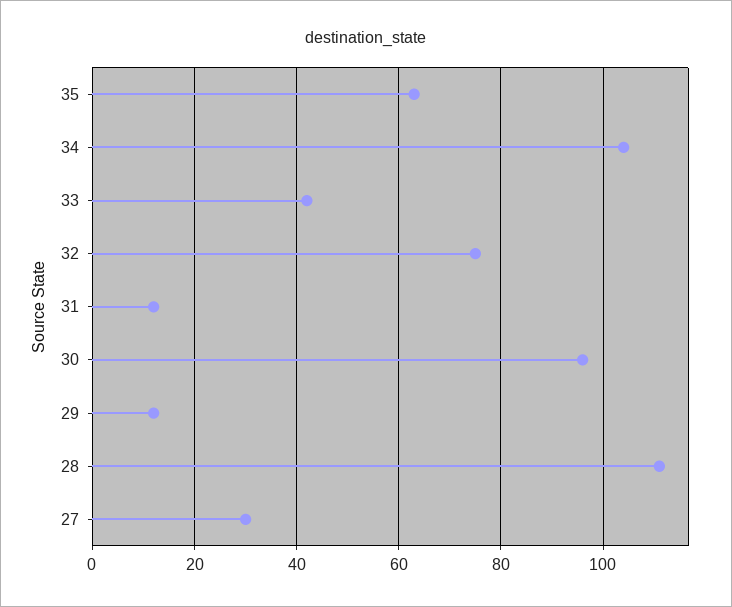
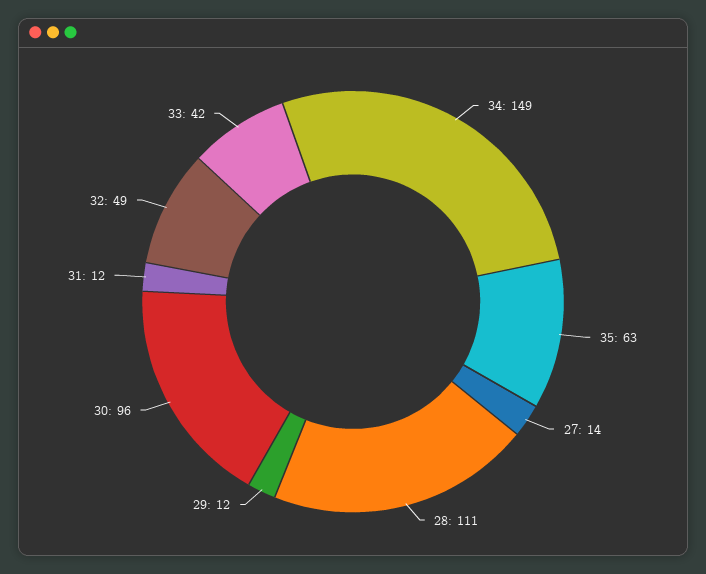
34: 105 -> 149
32: 75 -> 49
27: 30 -> 14

